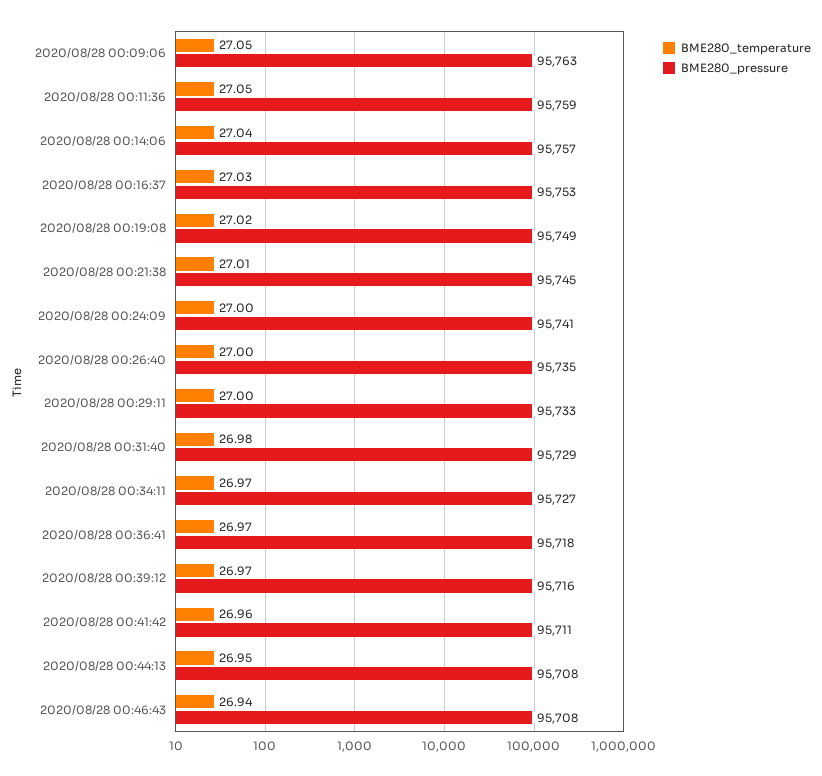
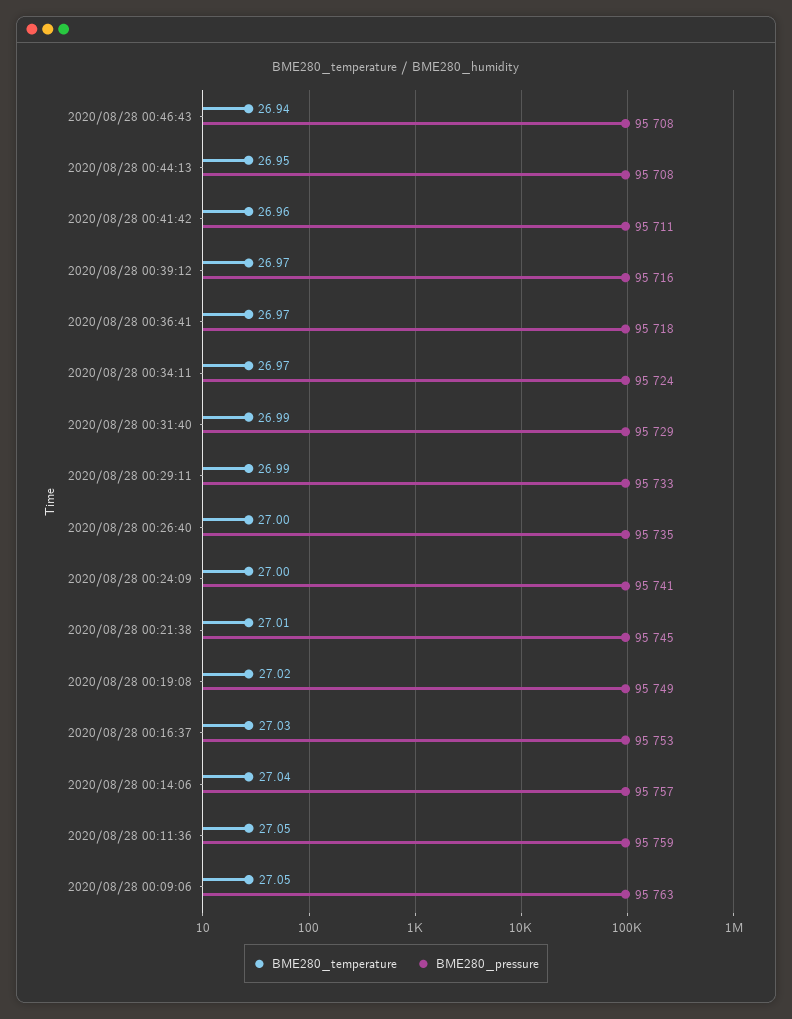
BME280_temperature, 2020/08/28 00:29:11: 27 -> 26.99
BME280_temperature, 2020/08/28 00:31:40: 26.98 -> 26.99
BME280_pressure, 2020/08/28 00:34:11: 95727 -> 95724

